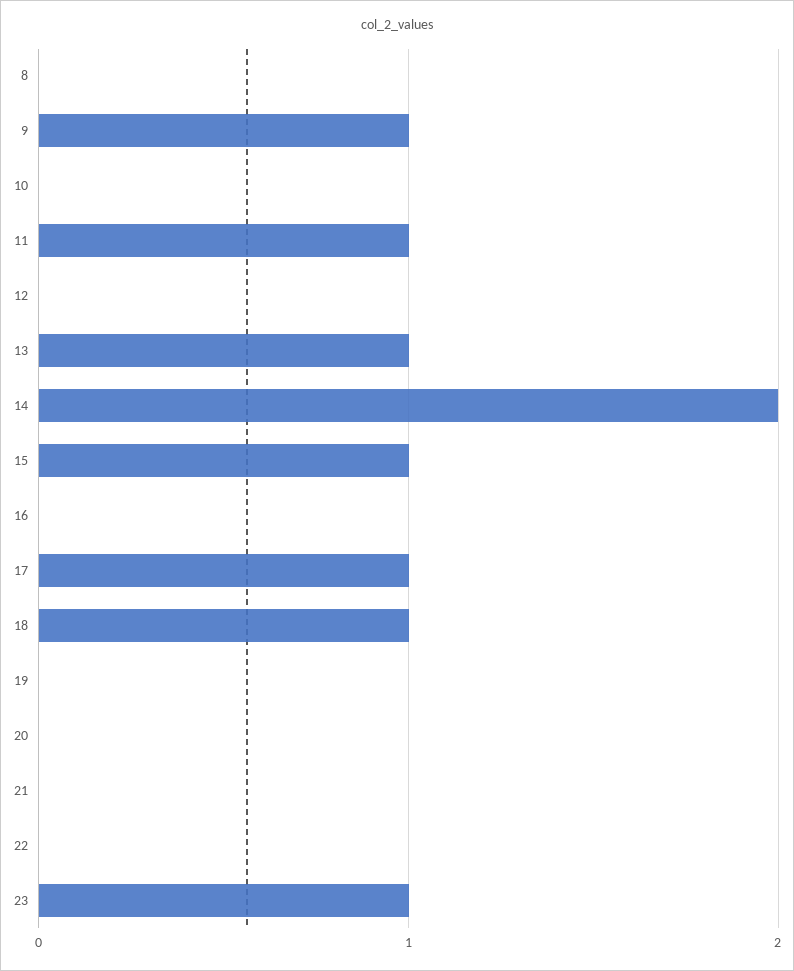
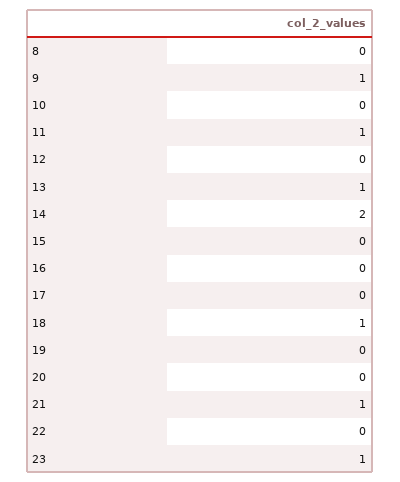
15: 1 -> 0
17: 1 -> 0
21: 0 -> 1

